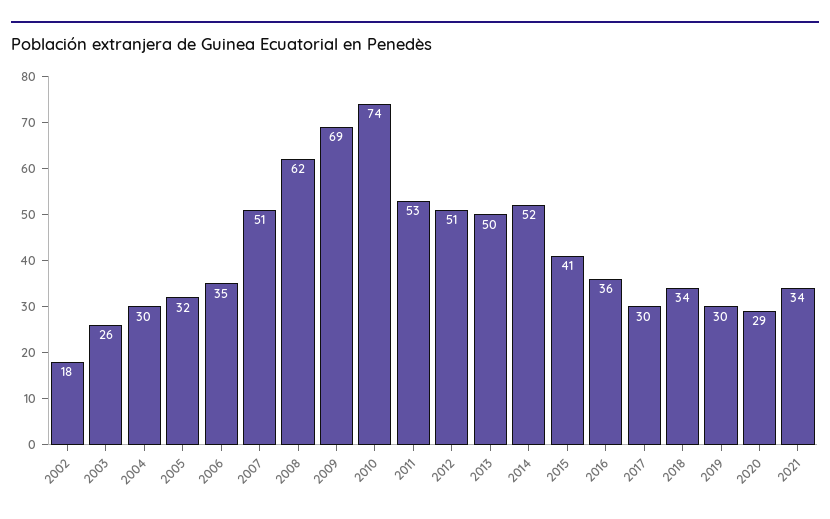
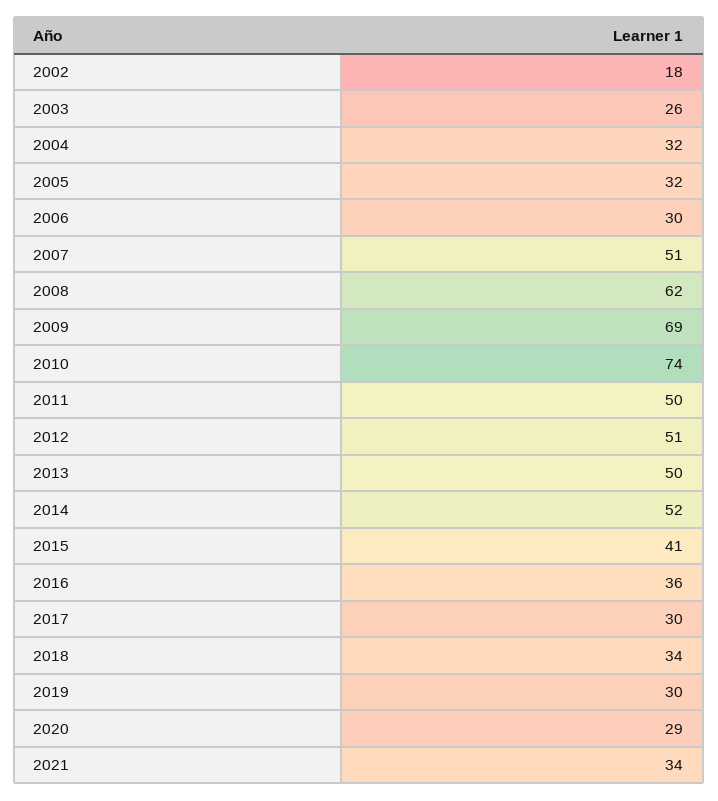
2004: 30 -> 32
2006: 35 -> 30
2011: 53 -> 50

